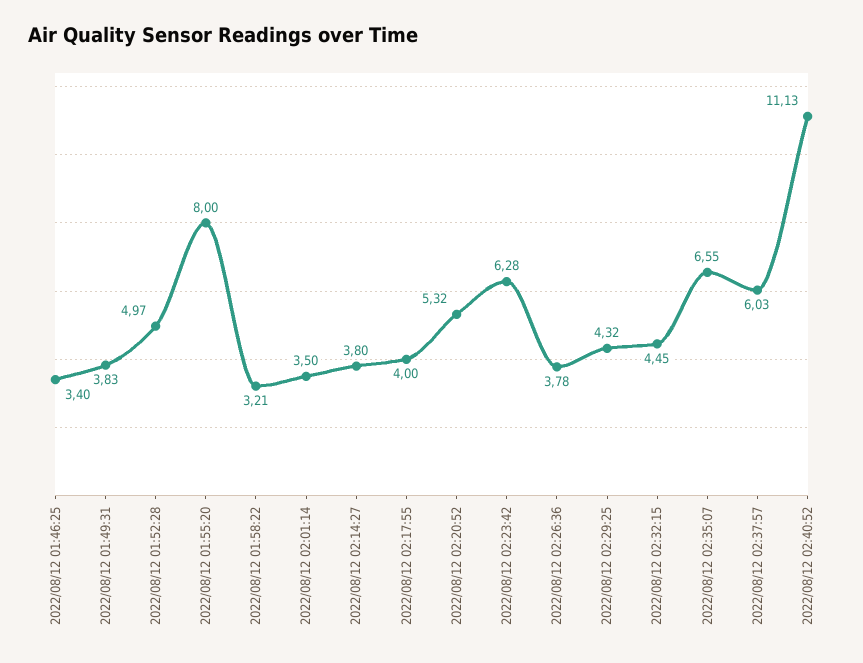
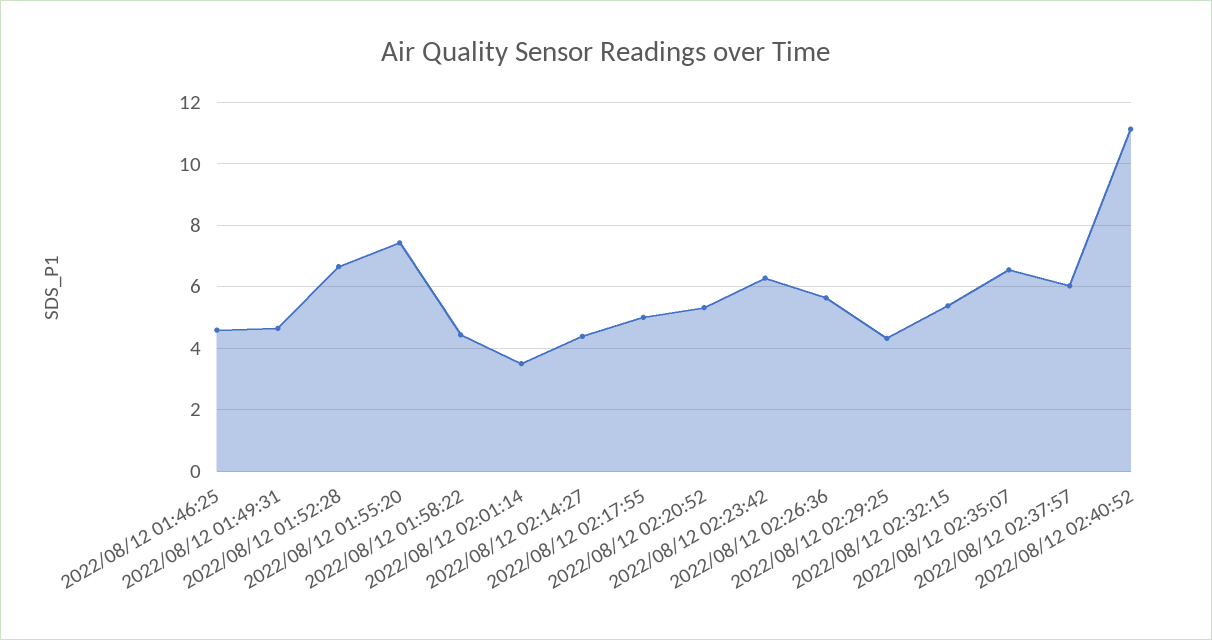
2022/08/12 01:46:25: 3.4 -> 4.6
2022/08/12 01:49:31: 3.83 -> 4.6
2022/08/12 01:52:28: 4.97 -> 6.6
2022/08/12 01:55:20: 8 -> 7.4
2022/08/12 01:58:22: 3.21 -> 4.4
2022/08/12 02:14:27: 3.8 -> 4.4
2022/08/12 02:17:55: 4 -> 5
2022/08/12 02:26:36: 3.78 -> 5.6
2022/08/12 02:32:15: 4.45 -> 5.4

